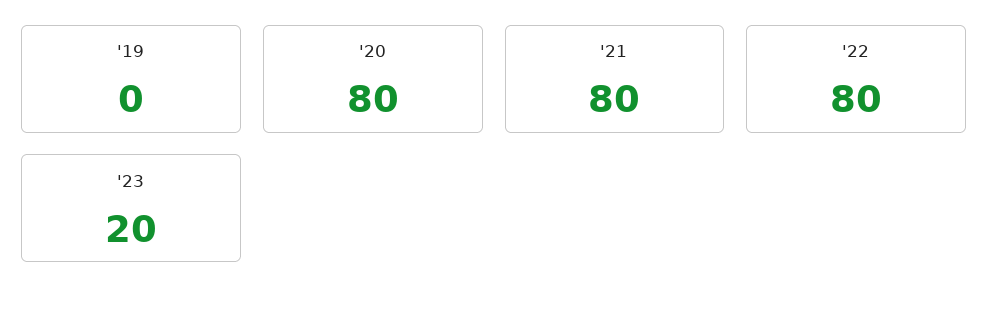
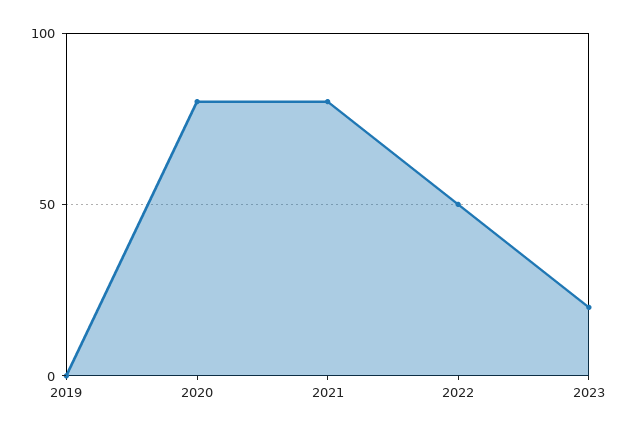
'22: 80 -> 50

